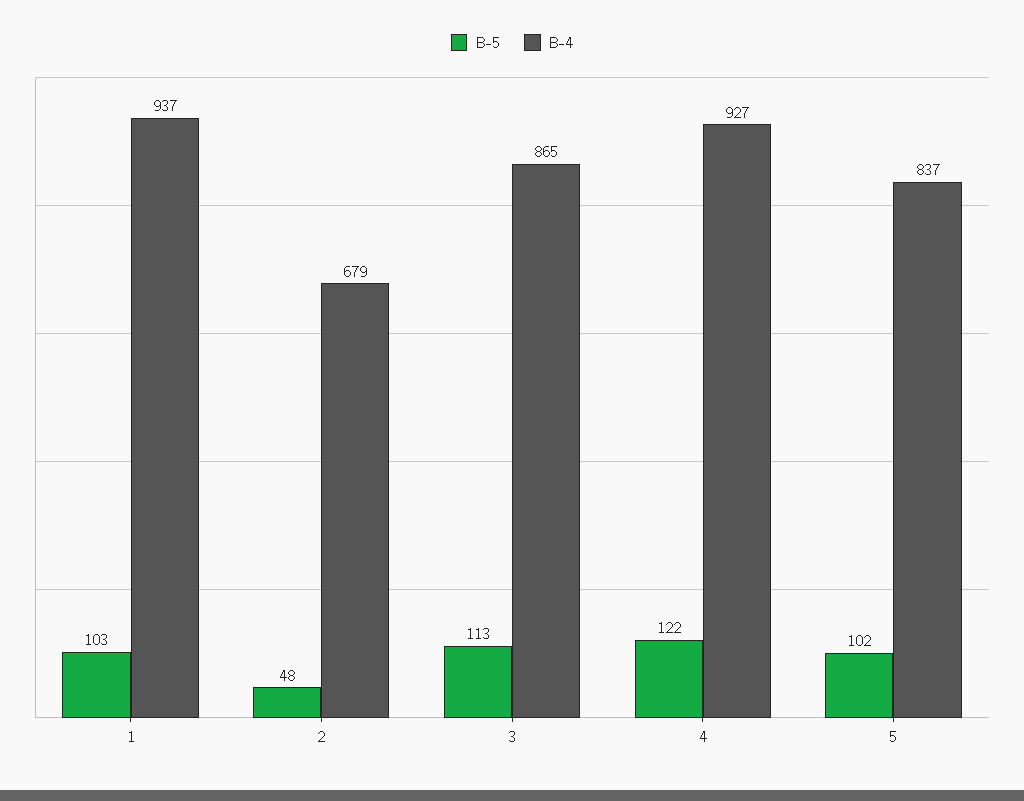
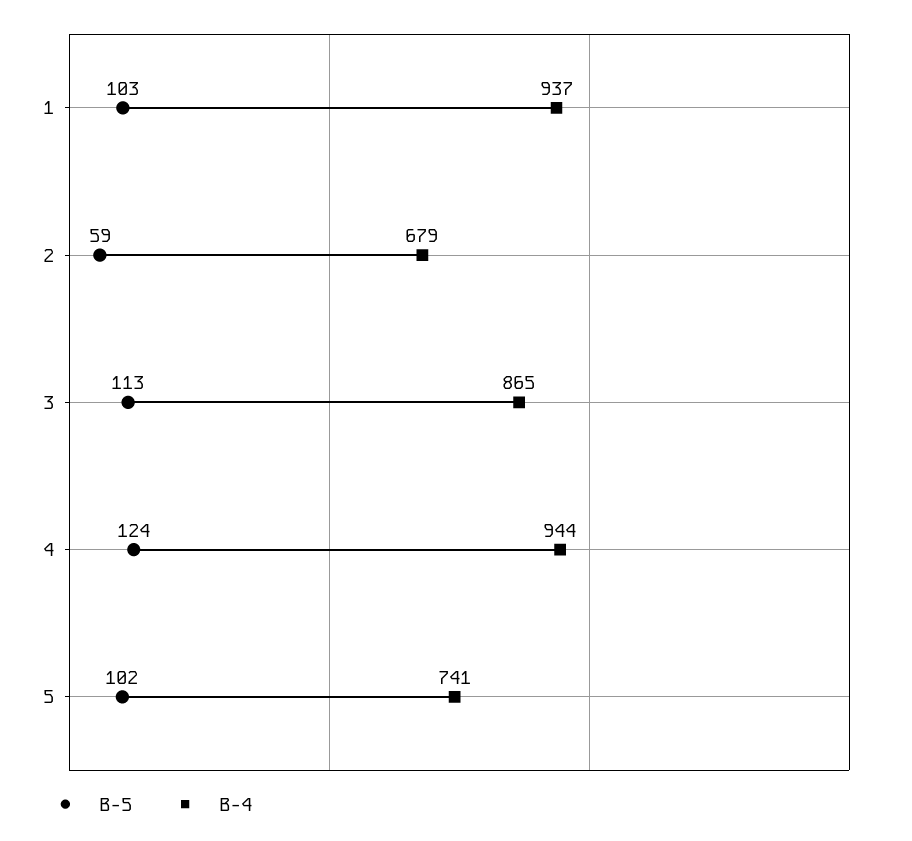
B-5, 2: 48 -> 59
B-5, 4: 122 -> 124
B-4, 4: 927 -> 944
B-4, 5: 837 -> 741

